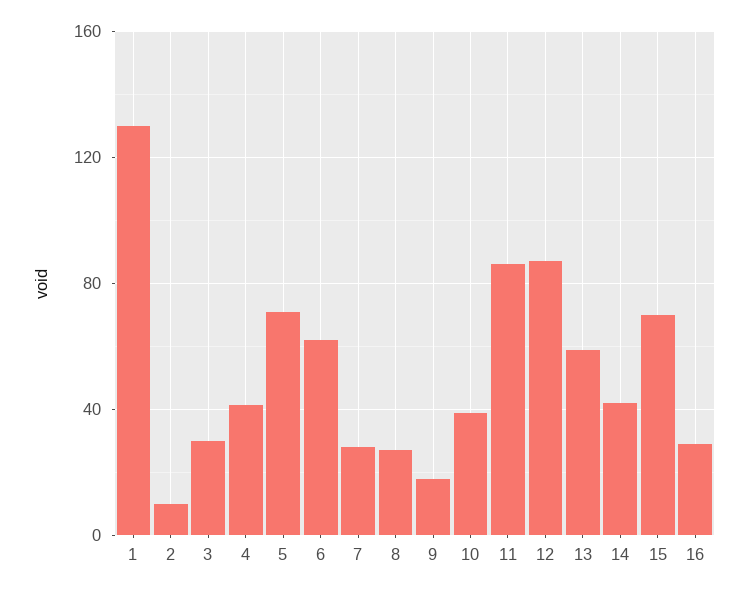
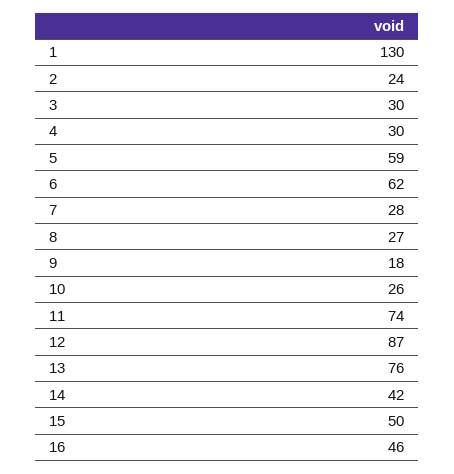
2: 10 -> 24
4: 40 -> 30
5: 70 -> 59
10: 40 -> 26
11: 85 -> 74
13: 60 -> 76
15: 70 -> 50
16: 30 -> 46

